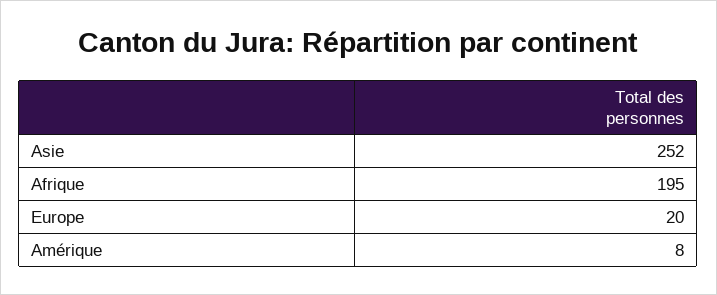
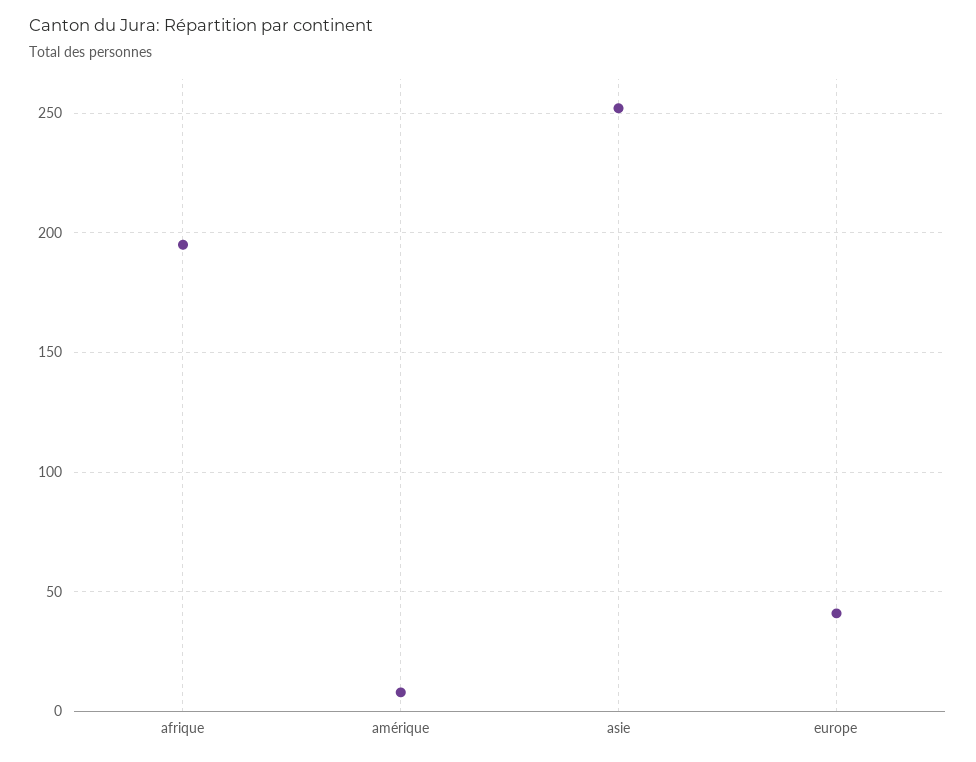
Europe: 20 -> 40

